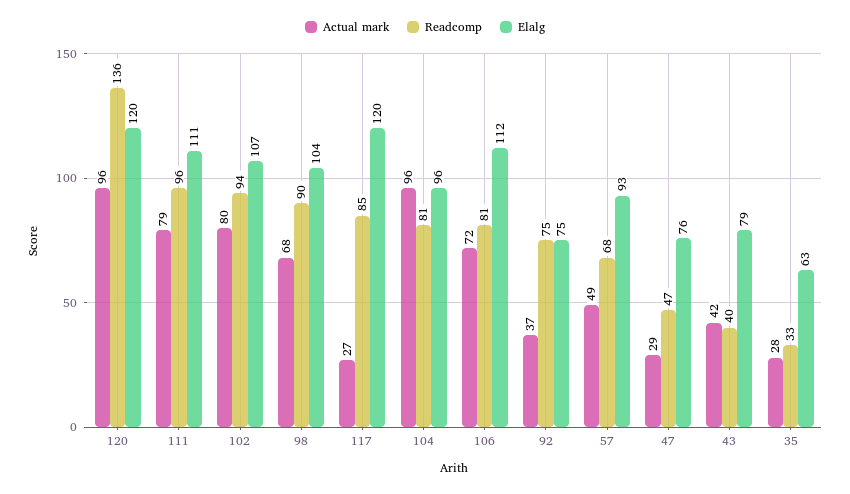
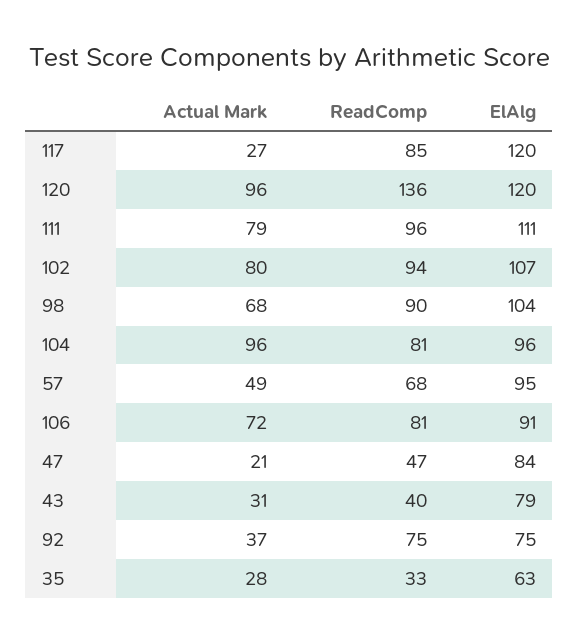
Elalg, 106: 112 -> 91
Elalg, 57: 93 -> 95
Actual mark, 47: 29 -> 21
Elalg, 47: 76 -> 84
Actual mark, 43: 42 -> 31

